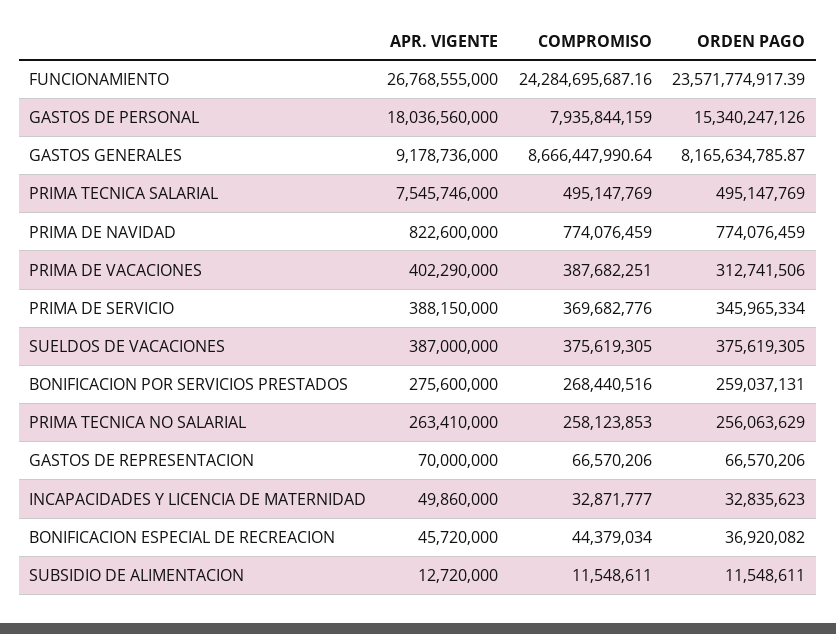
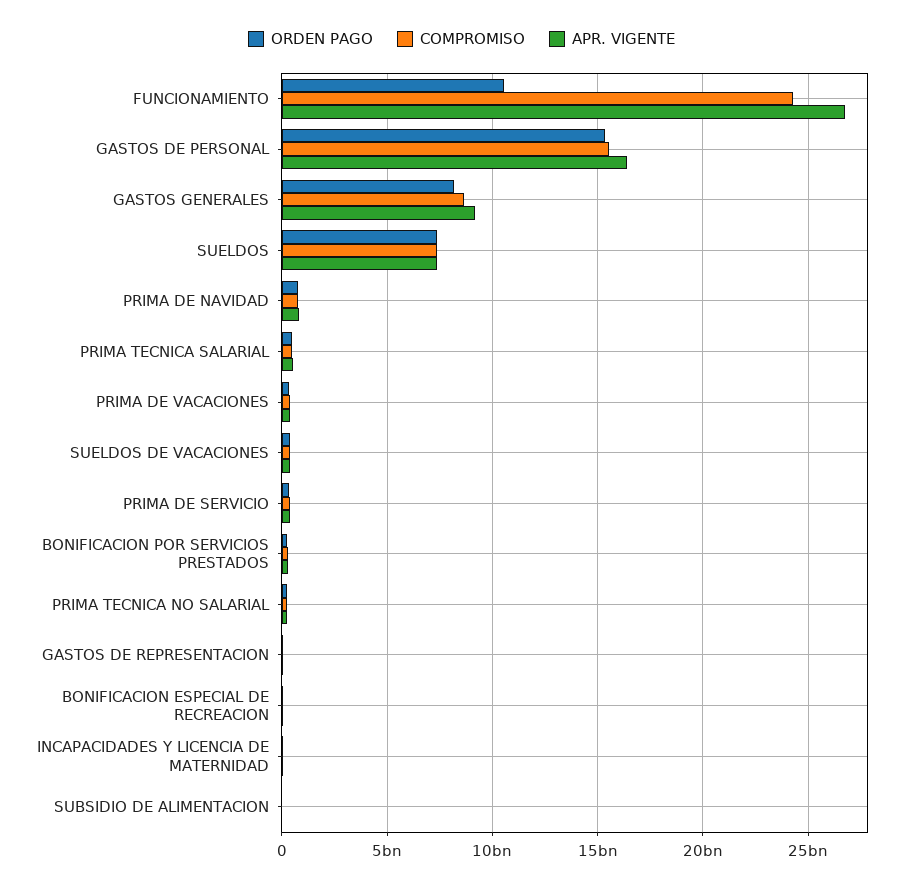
ORDEN PAGO, FUNCIONAMIENTO: 23571774917.39 -> 10500000000
APR. VIGENTE, GASTOS DE PERSONAL: 18036560000 -> 16500000000
COMPROMISO, GASTOS DE PERSONAL: 7935844159 -> 15500000000
APR. VIGENTE, PRIMA TECNICA SALARIAL: 7545746000 -> 500000000
ORDEN PAGO, SUELDOS: none -> 7500000000
COMPROMISO, SUELDOS: none -> 7500000000
APR. VIGENTE, SUELDOS: none -> 7500000000

